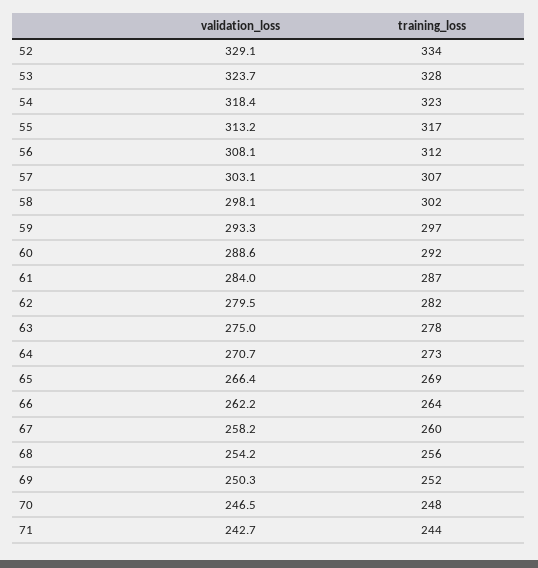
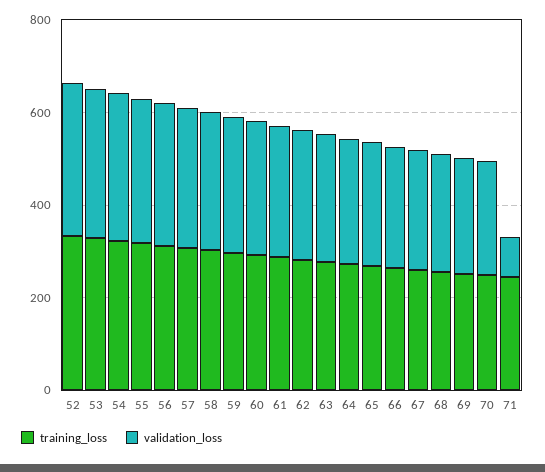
validation_loss, 71: 242.7 -> 100

